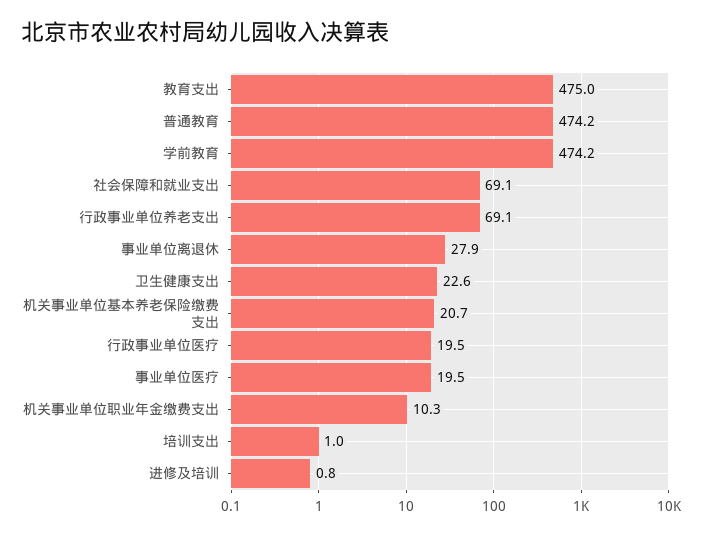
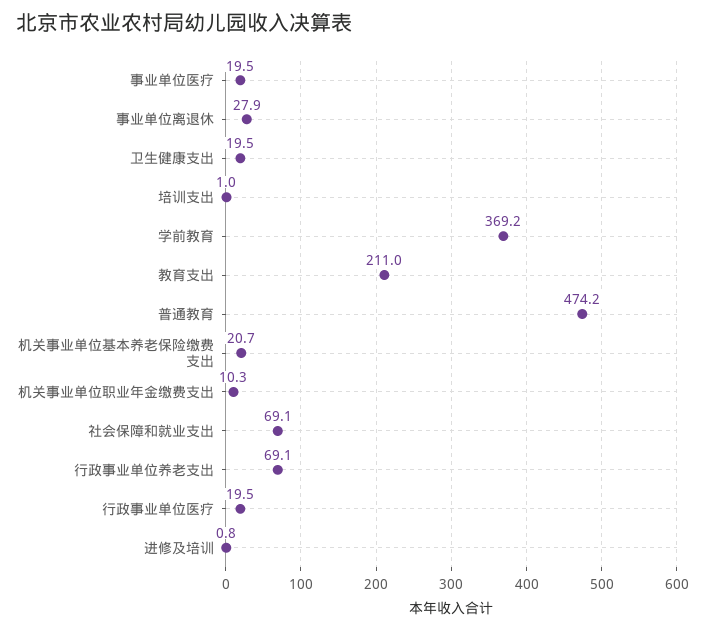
教育支出: 475 -> 211
学前教育: 474.2 -> 369.2
卫生健康支出: 22.6 -> 19.5

